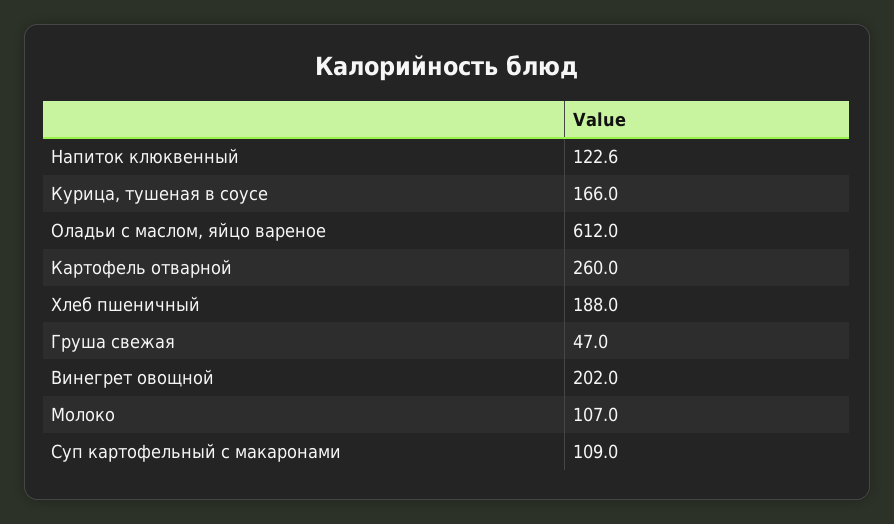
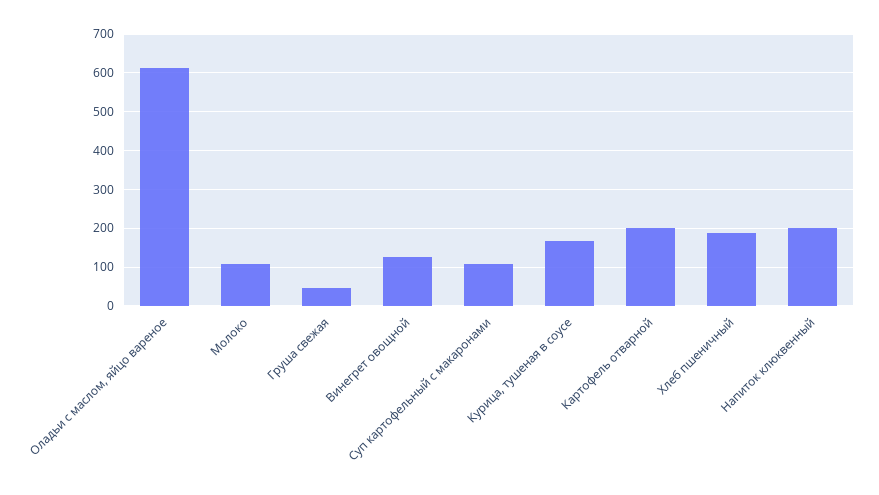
Напиток клюквенный: 122.6 -> 200
Картофель отварной: 260 -> 200
Винегрет овощной: 202 -> 120

